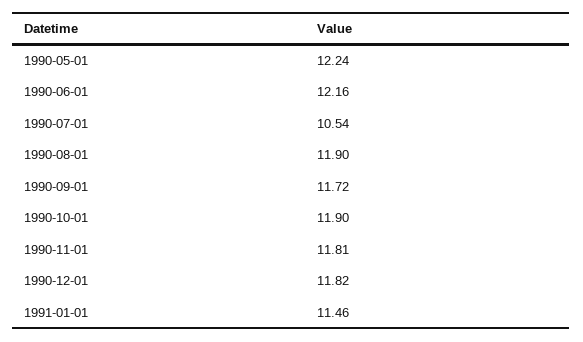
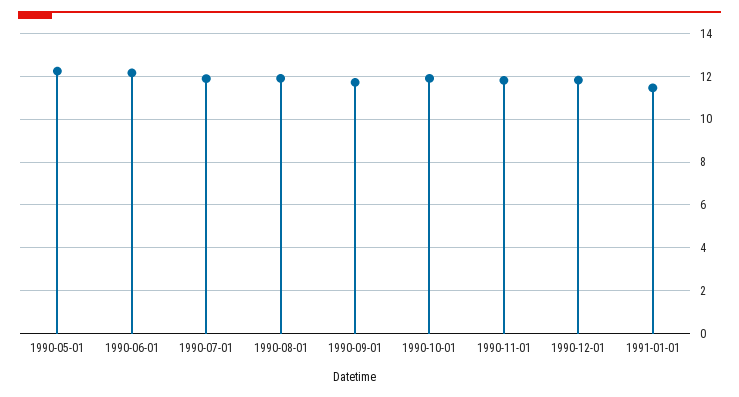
1990-07-01: 10.54 -> 12

